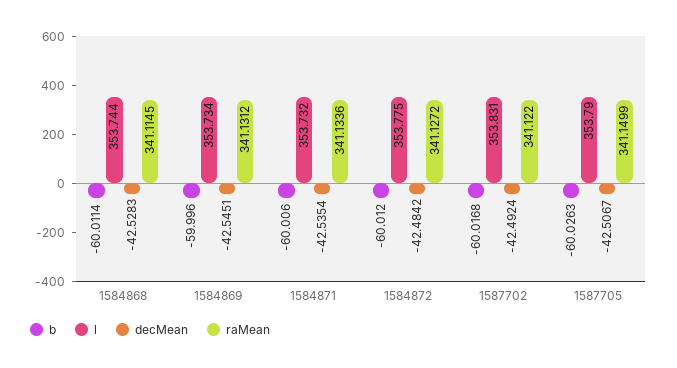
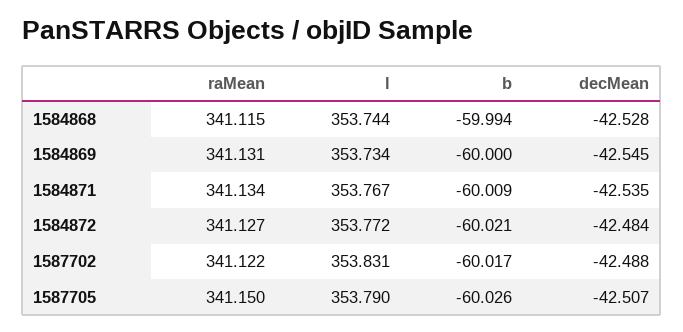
b, 1584868: -60.0114 -> -59.994
b, 1584869: -59.996 -> -60
b, 1584871: -60.006 -> -60.009
l, 1584871: 353.732 -> 353.767
b, 1584872: -60.012 -> -60.021
l, 1584872: 353.775 -> 353.772
decMean, 1587702: -42.4924 -> -42.488

